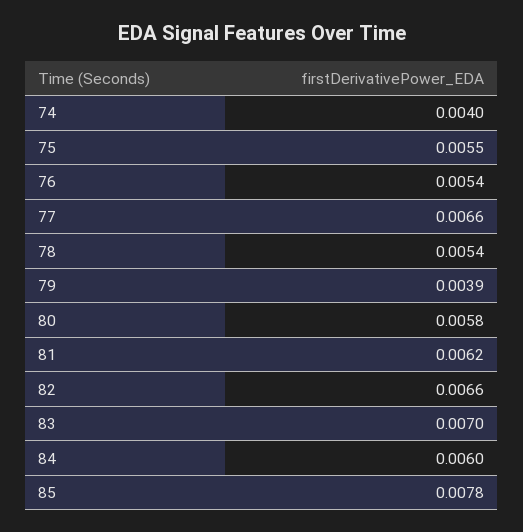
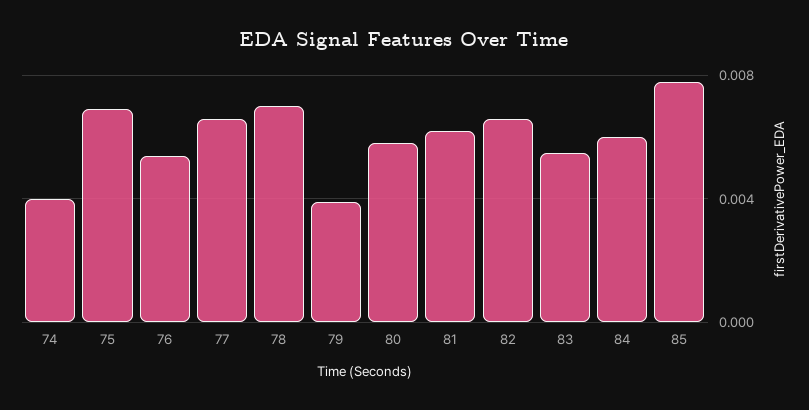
75: 0.0055 -> 0.007
78: 0.0054 -> 0.007
83: 0.007 -> 0.0055

